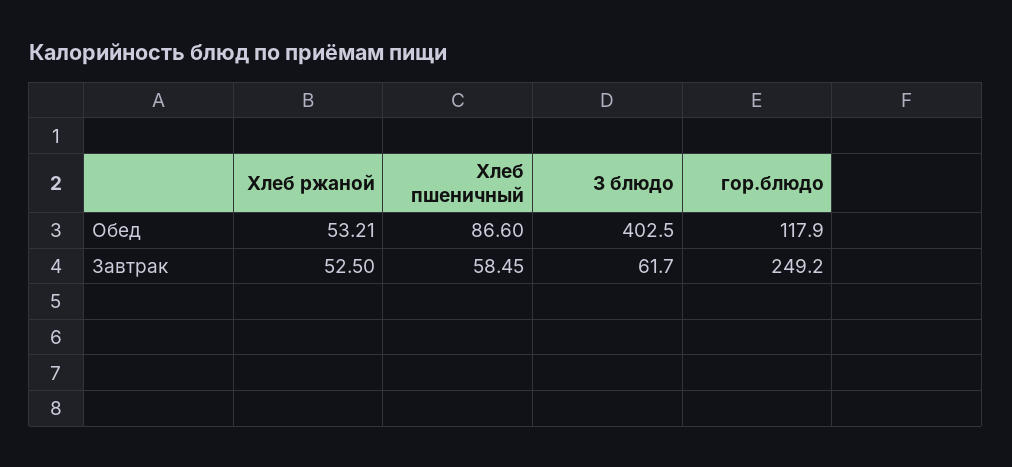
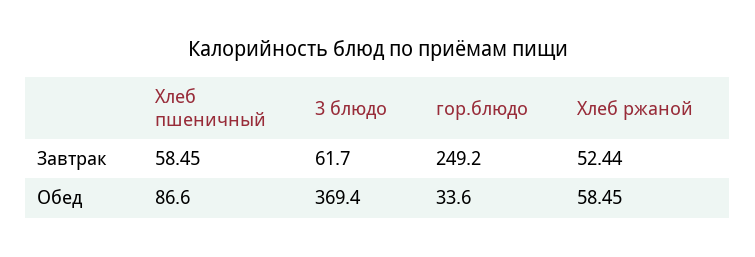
Хлеб ржаной, Обед: 53.21 -> 58.45
3 блюдо, Обед: 402.5 -> 369.4
гор.блюдо, Обед: 117.9 -> 33.6
Хлеб ржаной, Завтрак: 52.5 -> 52.44

